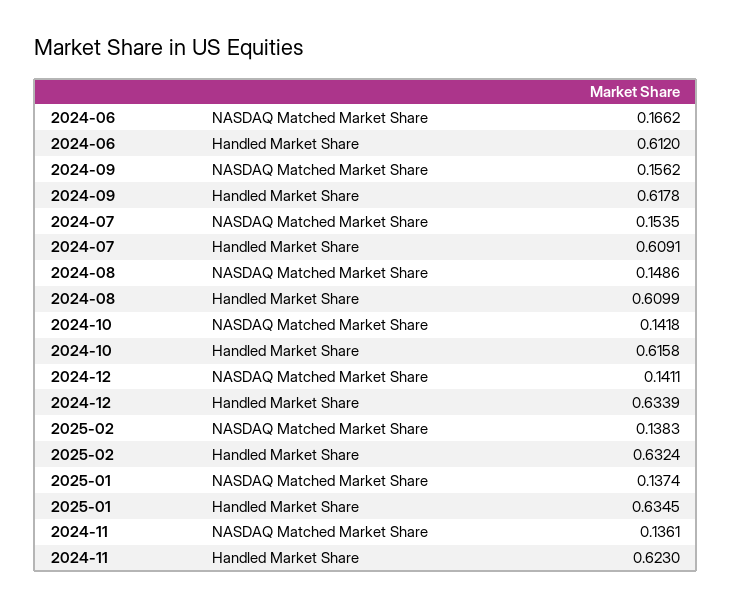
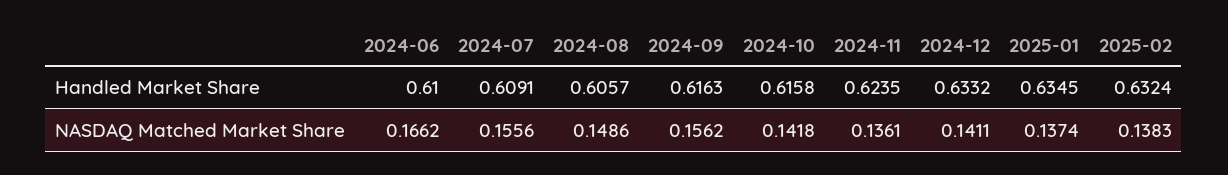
2024-06, Handled Market Share: 0.612 -> 0.61
2024-09, Handled Market Share: 0.6178 -> 0.6163
2024-07, NASDAQ Matched Market Share: 0.1535 -> 0.1556
2024-08, Handled Market Share: 0.6099 -> 0.6057
2024-12, Handled Market Share: 0.6339 -> 0.6332
2024-11, Handled Market Share: 0.623 -> 0.6235

